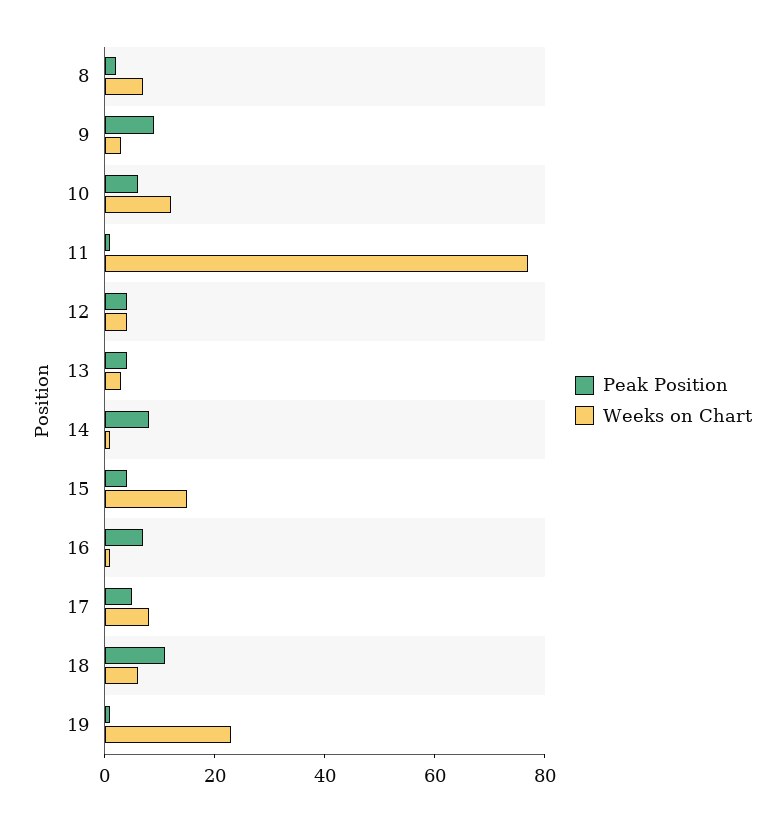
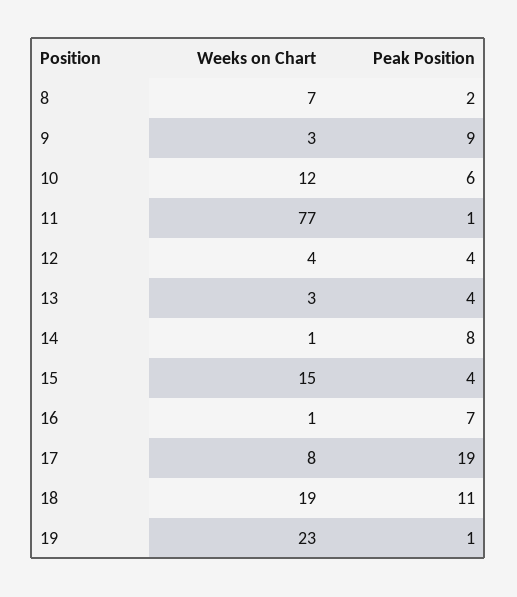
Peak Position, 17: 5 -> 19
Weeks on Chart, 18: 5 -> 19

